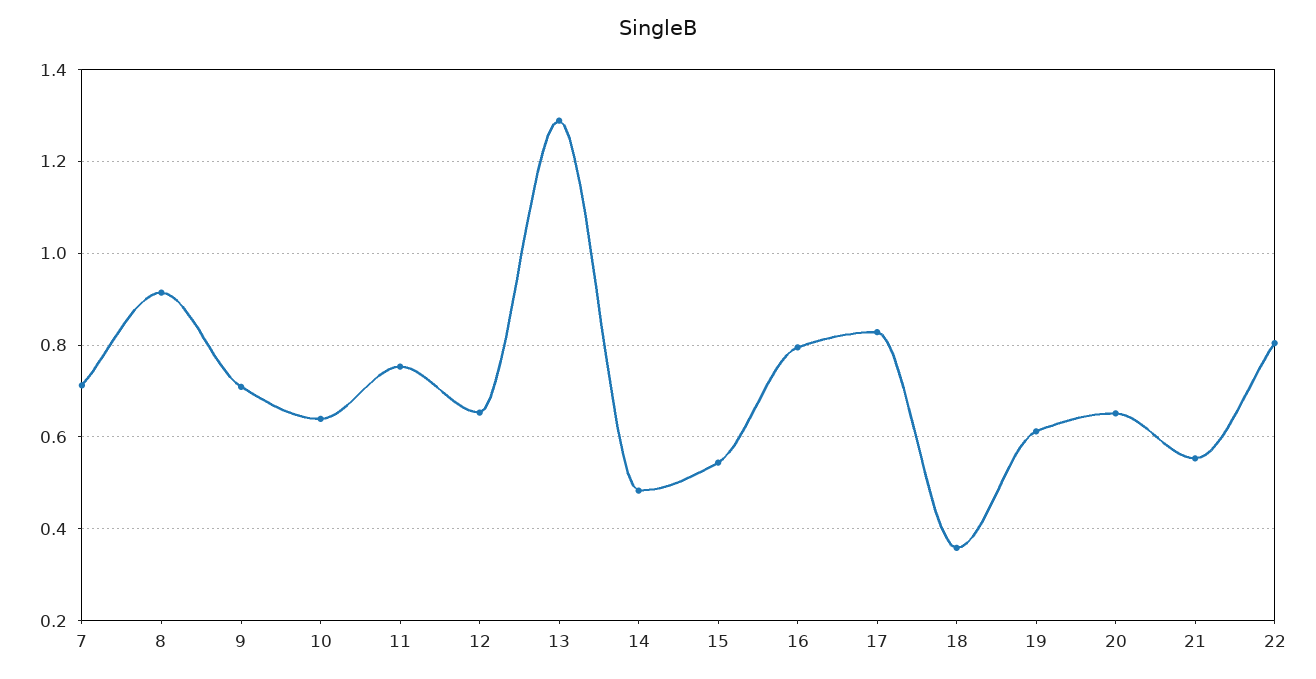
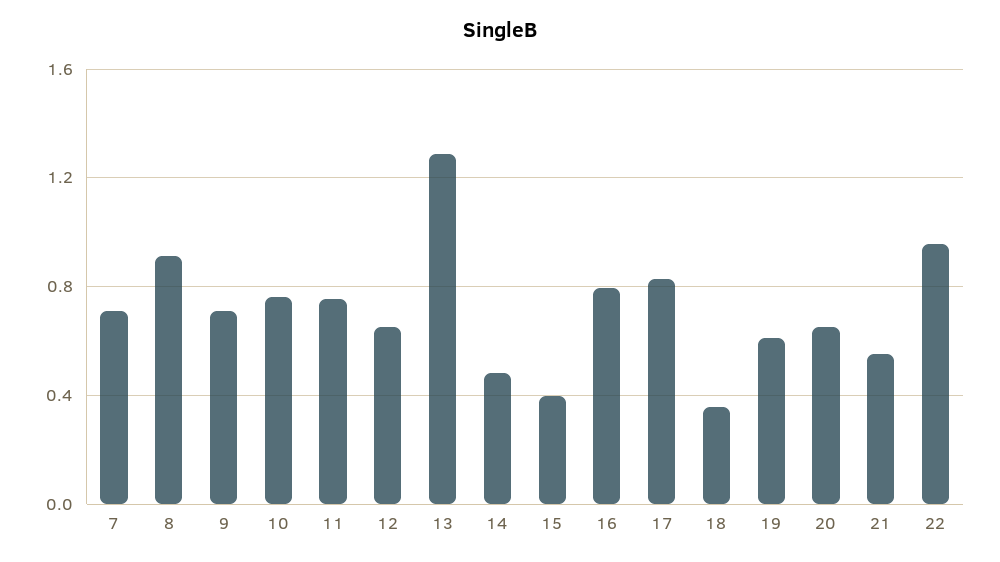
10: 0.64 -> 0.75
15: 0.54 -> 0.4
22: 0.8 -> 0.95

